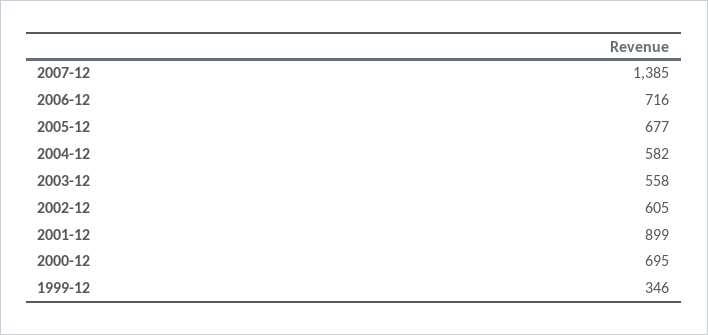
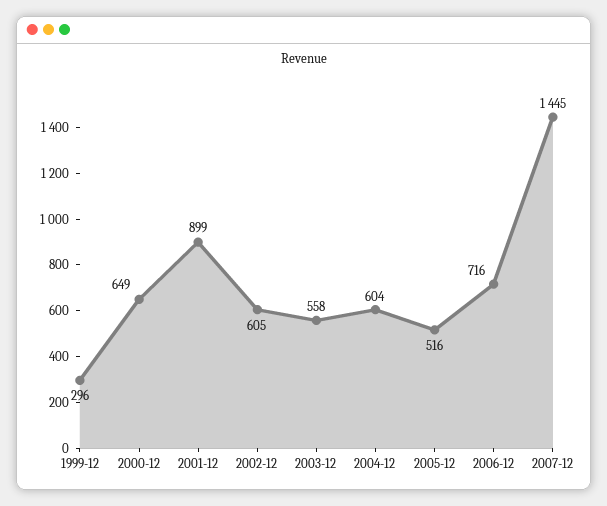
2007-12: 1385 -> 1445
2005-12: 677 -> 516
2004-12: 582 -> 604
2000-12: 695 -> 649
1999-12: 346 -> 296

